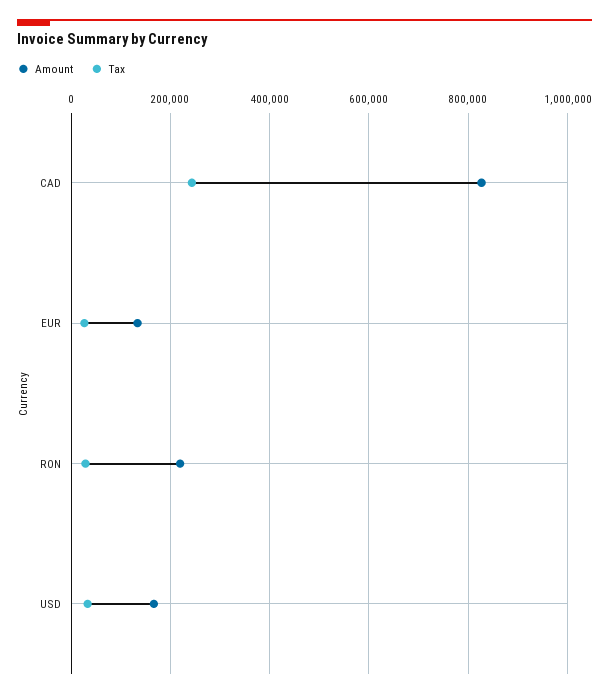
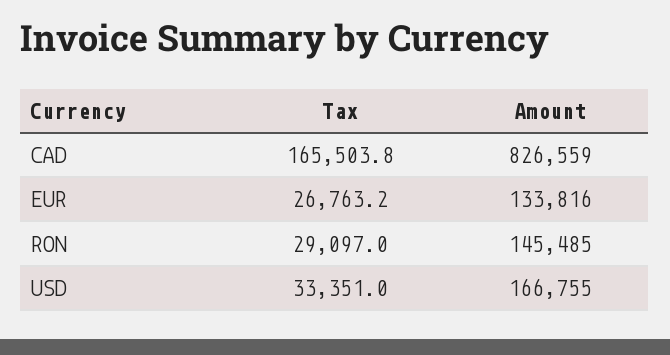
Tax, CAD: 240000 -> 165503.8
Amount, RON: 220000 -> 145485

